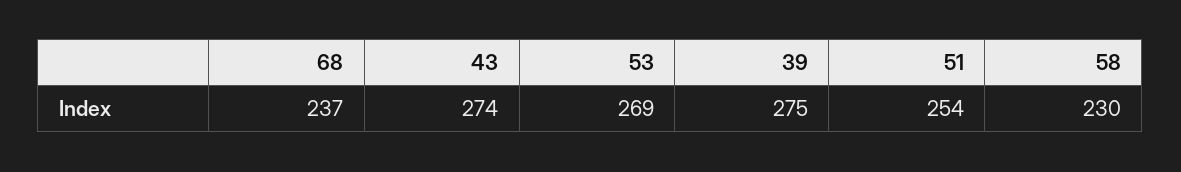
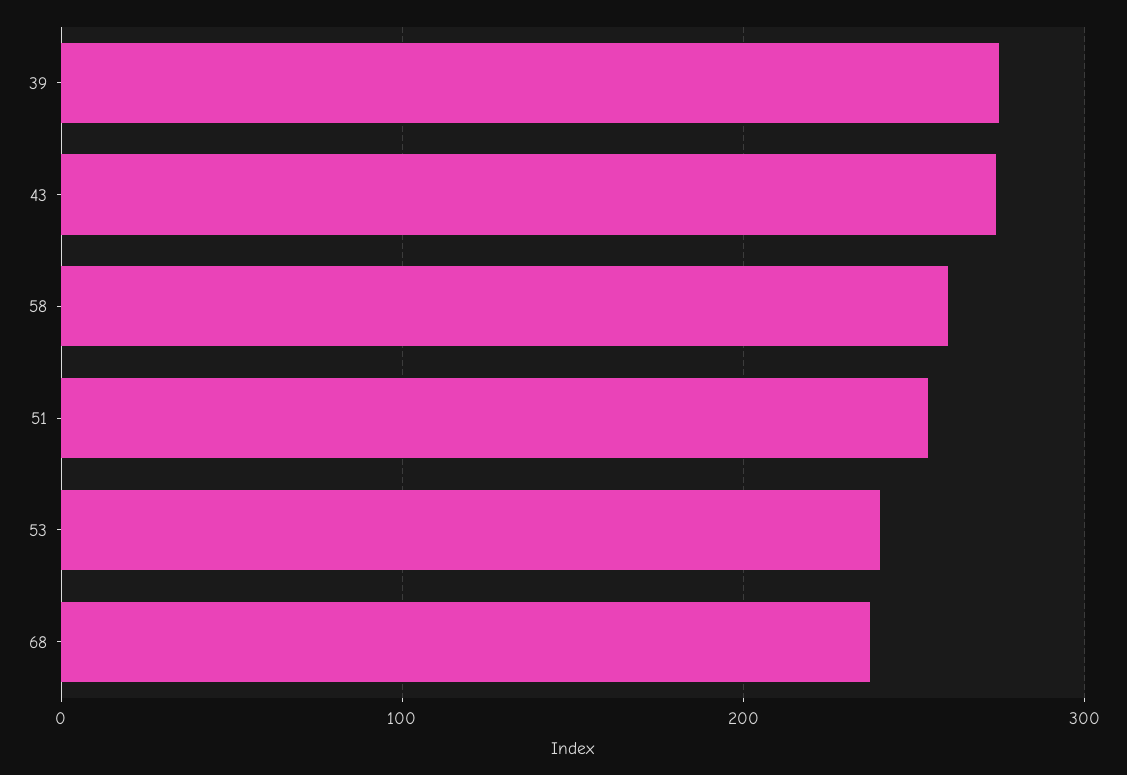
53: 269 -> 240
58: 230 -> 260

